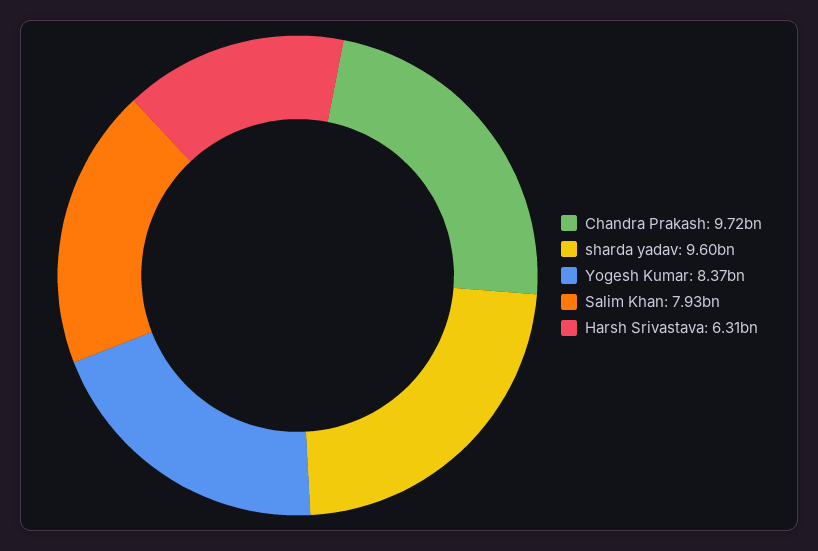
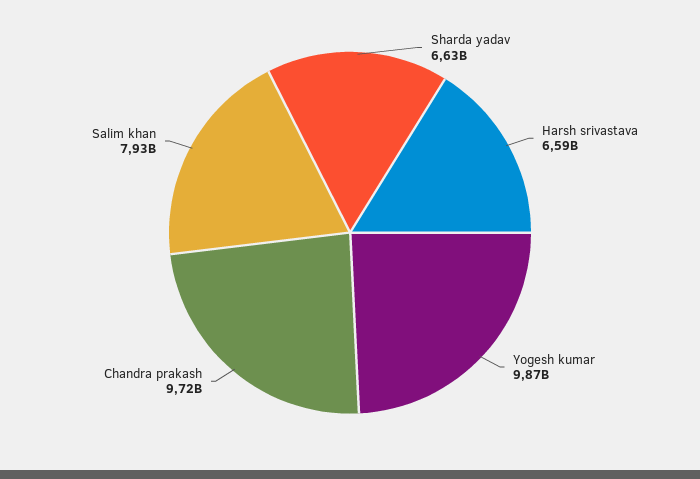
sharda yadav: 9600000000 -> 6630000000
Yogesh Kumar: 8370000000 -> 9870000000
Harsh Srivastava: 6310000000 -> 6590000000

